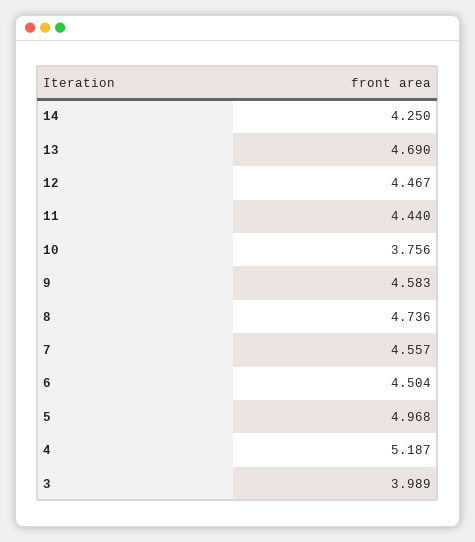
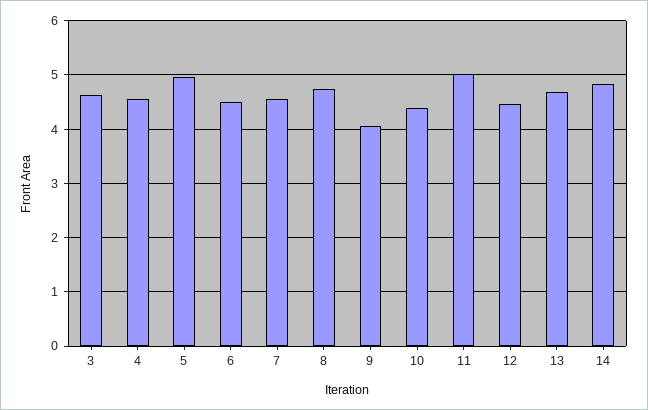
14: 4.25 -> 4.8
11: 4.44 -> 5
10: 3.756 -> 4.4
9: 4.583 -> 4
4: 5.187 -> 4.6
3: 3.989 -> 4.6

